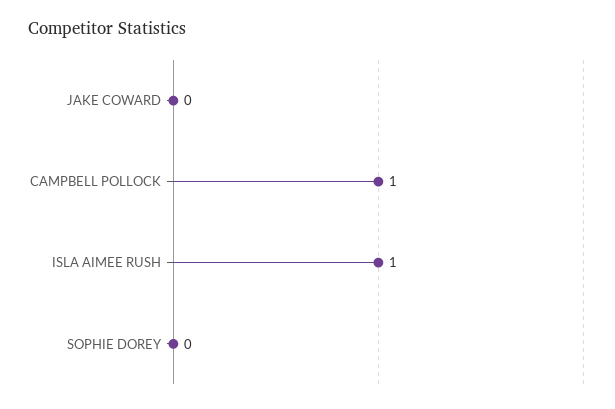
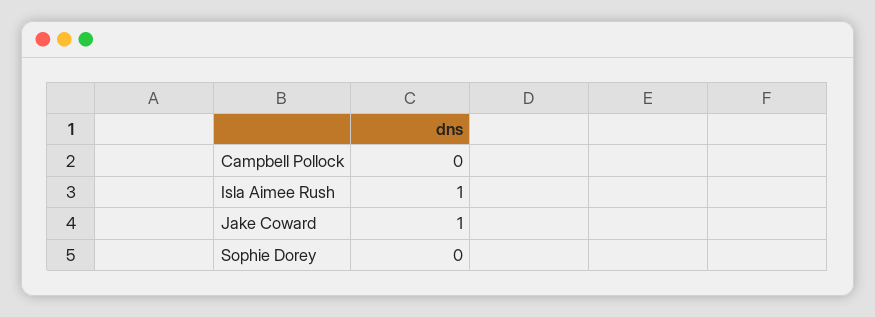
JAKE COWARD: 0 -> 1
CAMPBELL POLLOCK: 1 -> 0

